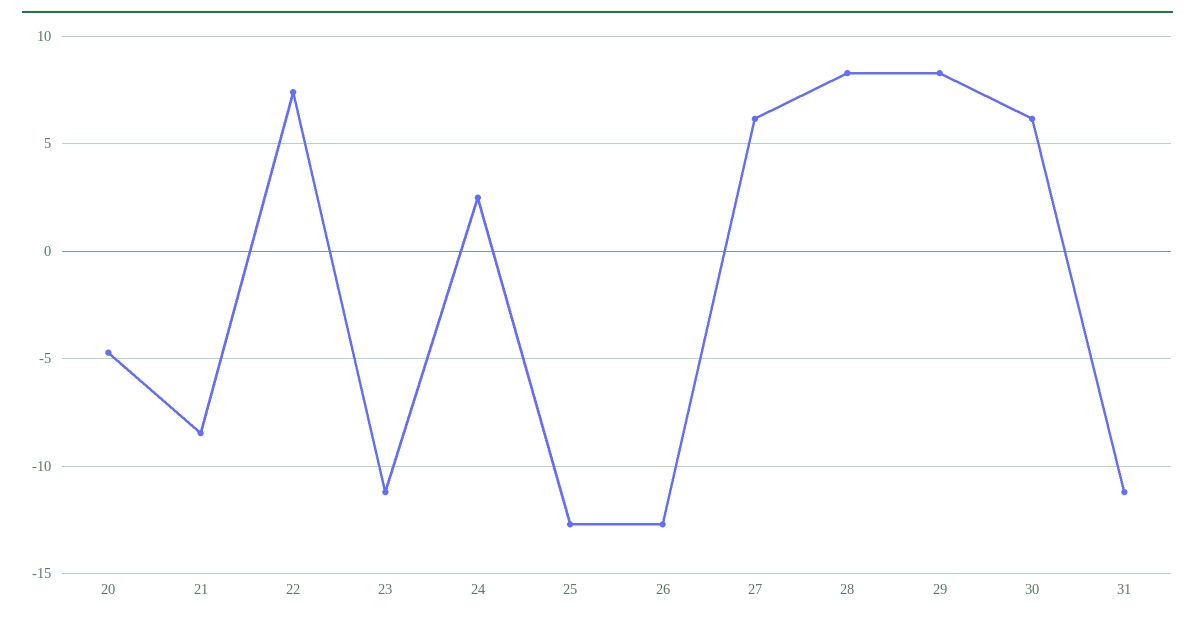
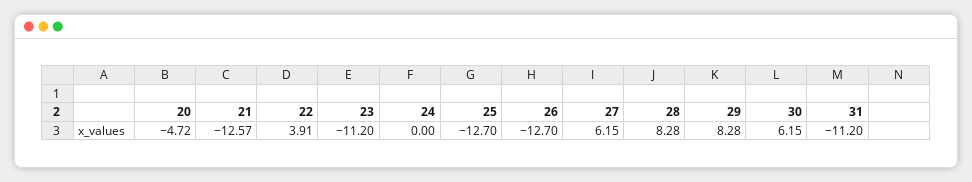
21: -8.5 -> -12.57
22: 7.5 -> 3.91
24: 2.5 -> 0

